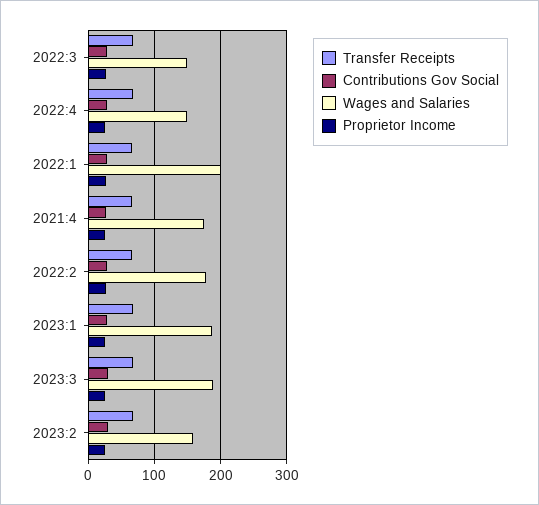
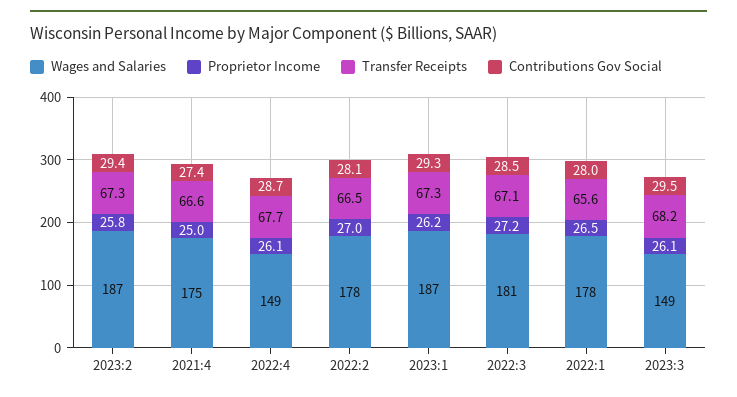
Wages and Salaries, 2022:3: 150 -> 181
Wages and Salaries, 2022:1: 200 -> 178
Wages and Salaries, 2023:3: 190 -> 149
Wages and Salaries, 2023:2: 160 -> 187

